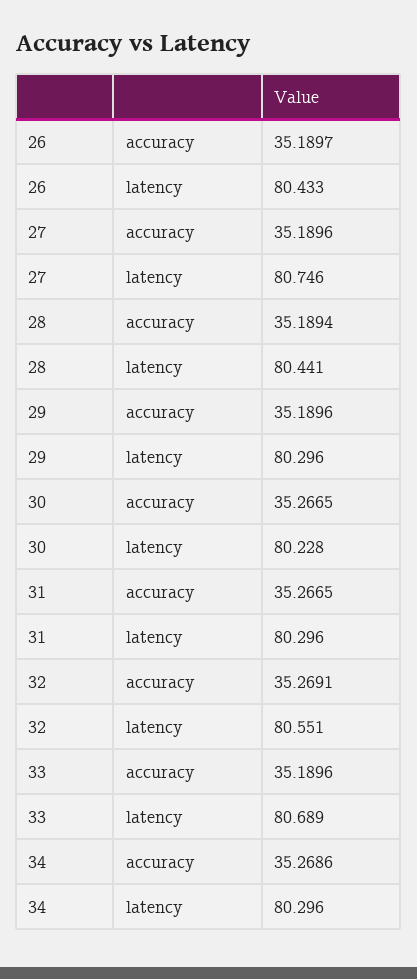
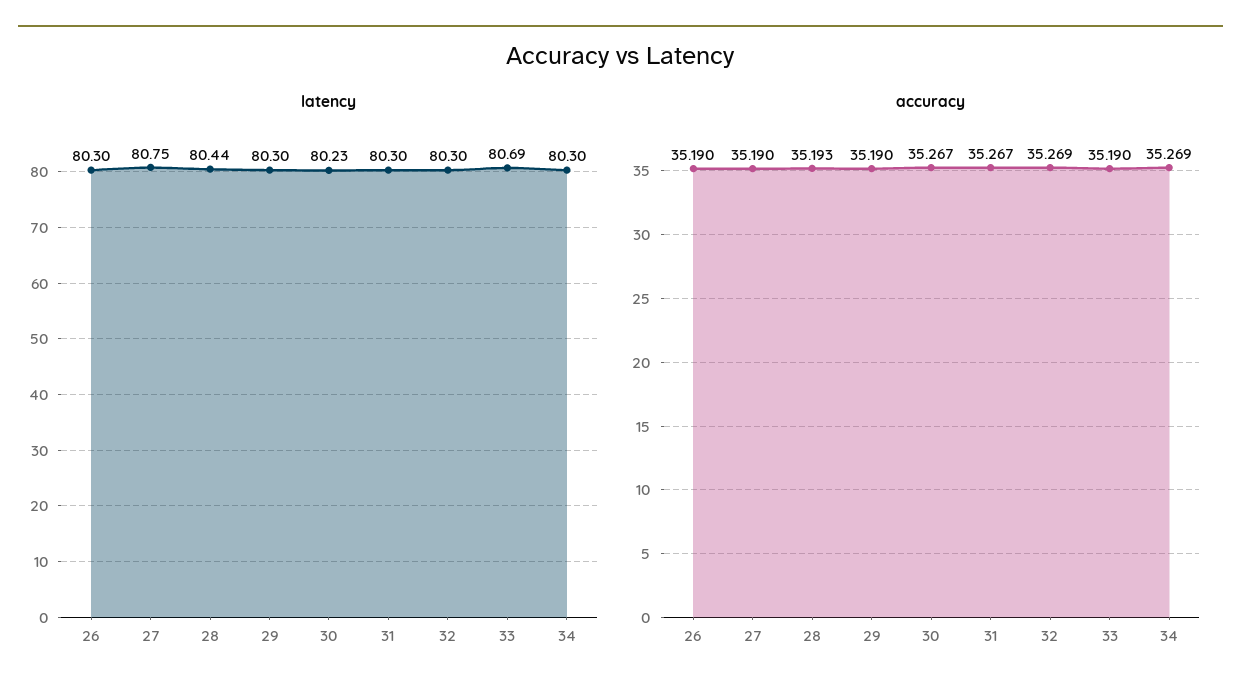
latency, 26: 80.433 -> 80.3
accuracy, 28: 35.1894 -> 35.193
latency, 32: 80.551 -> 80.3

